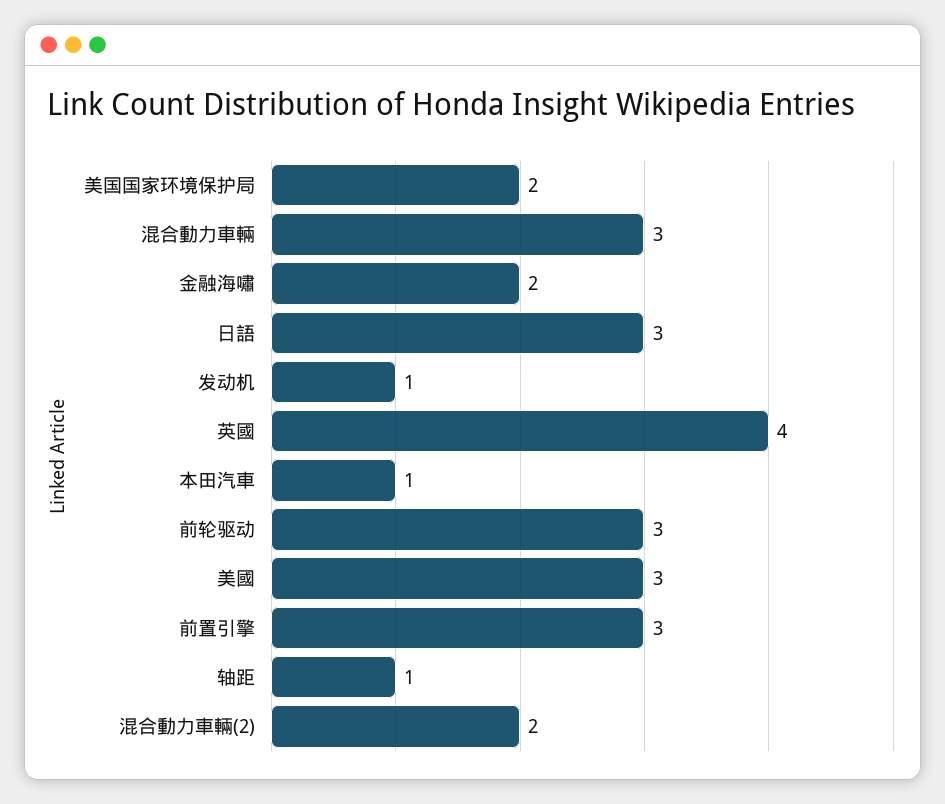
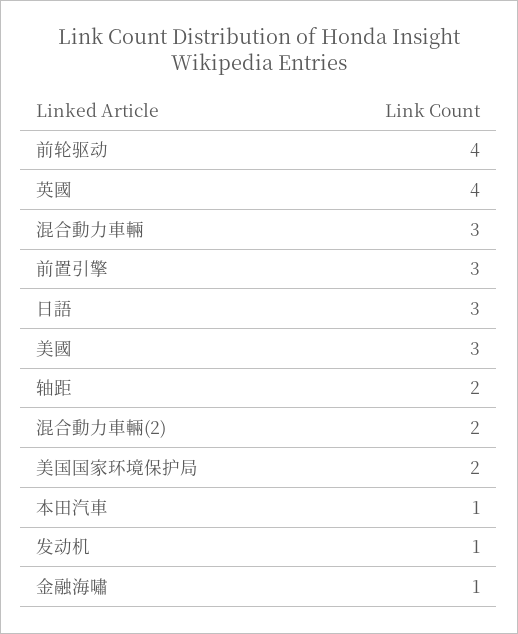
金融海嘯: 2 -> 1
前轮驱动: 3 -> 4
轴距: 1 -> 2

